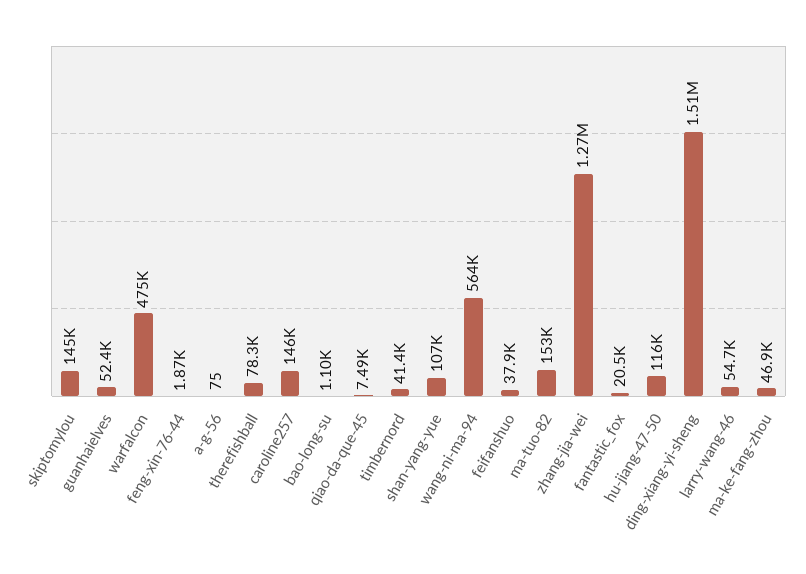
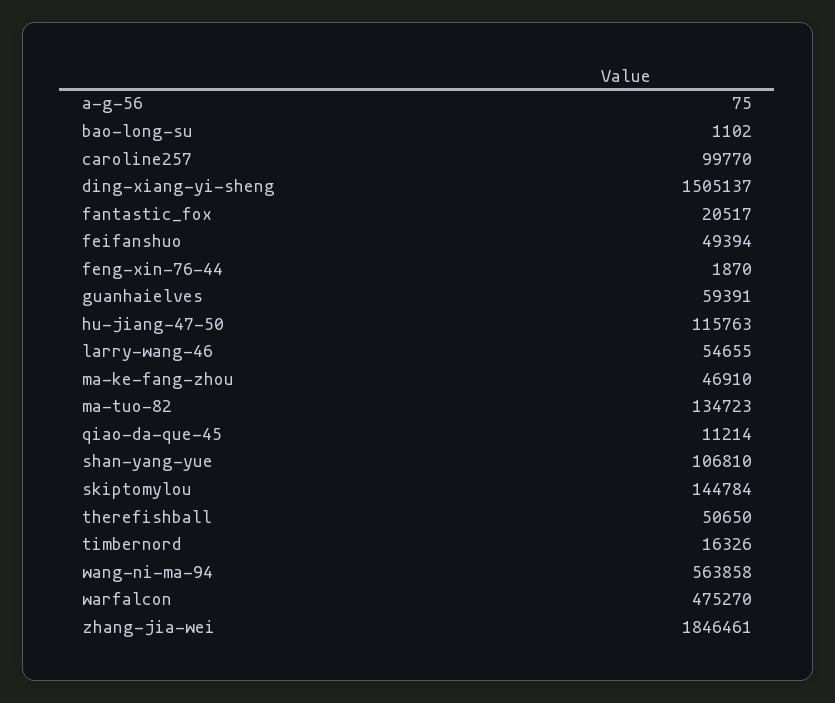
guanhaielves: 52400 -> 59391
therefishball: 78300 -> 50650
caroline257: 146000 -> 99770
qiao-da-que-45: 7490 -> 11214
timbernord: 41400 -> 16326
feifanshuo: 37900 -> 49394
ma-tuo-82: 153000 -> 134723
zhang-jia-wei: 1270000 -> 1846461

